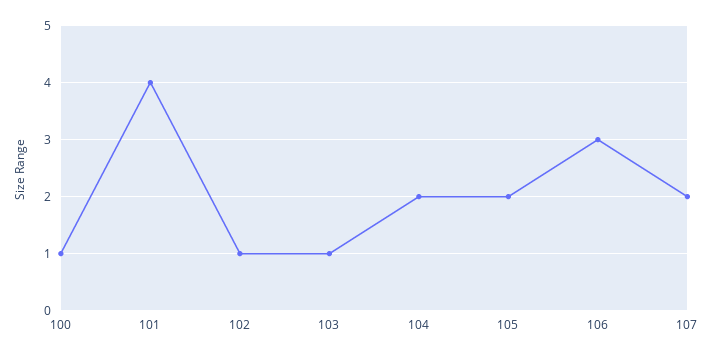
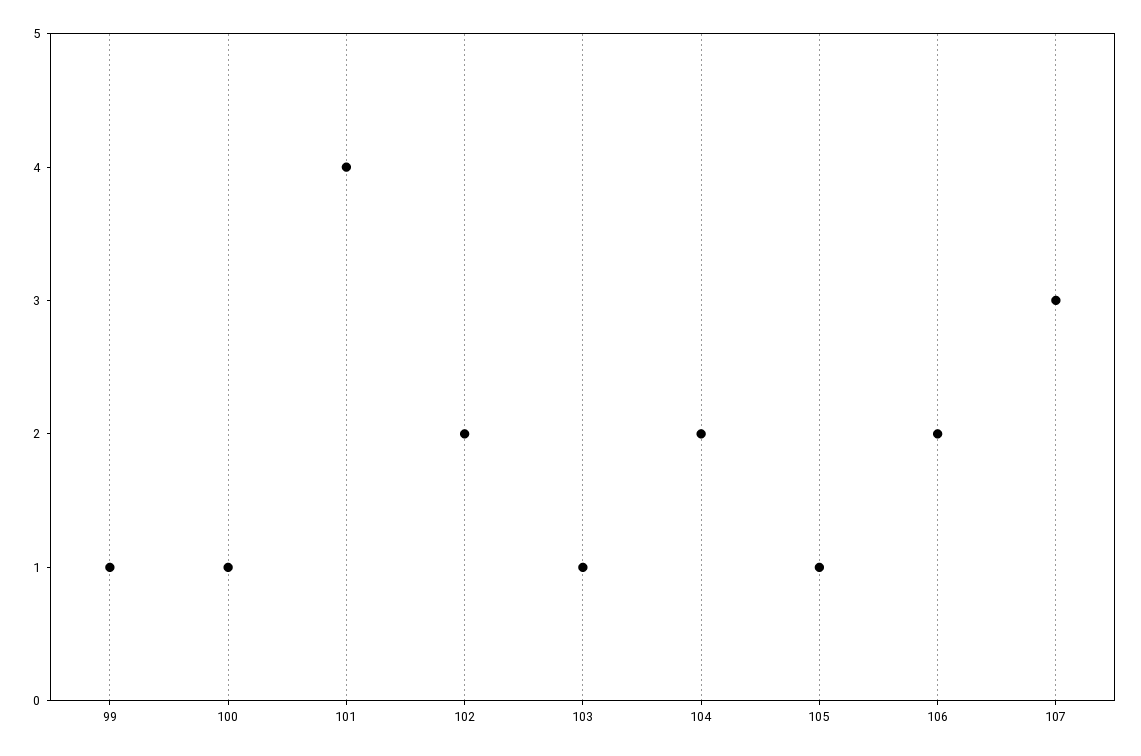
102: 1 -> 2
105: 2 -> 1
106: 3 -> 2
107: 2 -> 3
99: none -> 1

